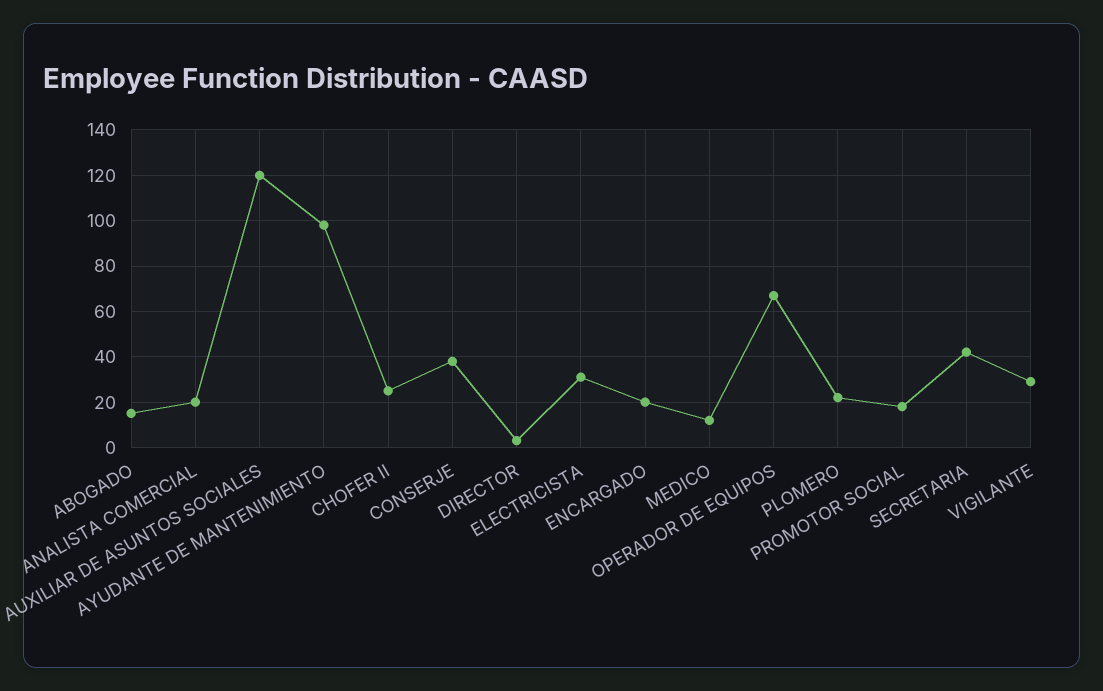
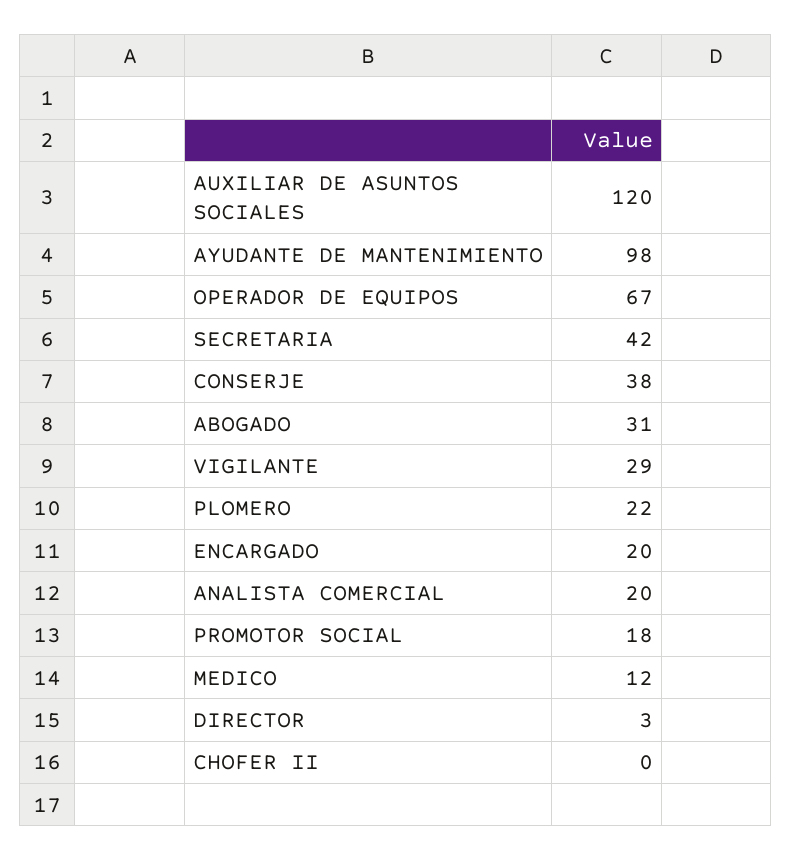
ABOGADO: 15 -> 31
CHOFER II: 25 -> 0
ELECTRICISTA: 30 -> none

